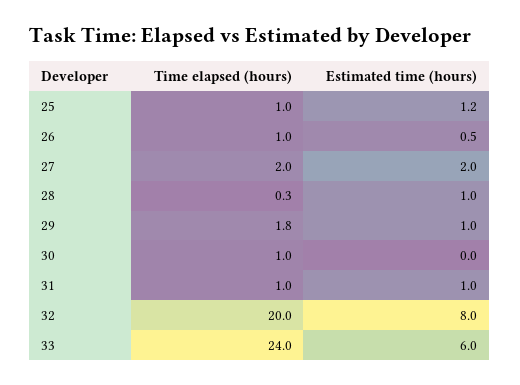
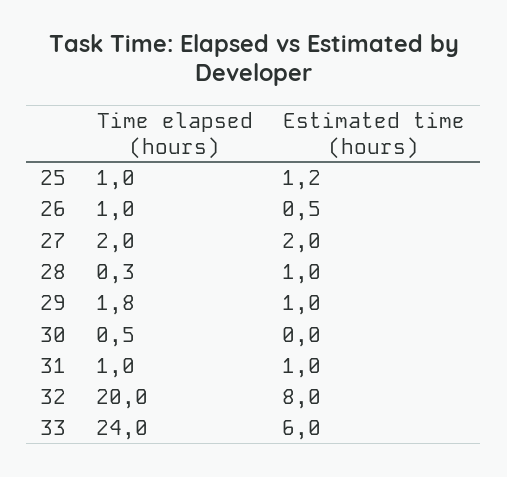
Time elapsed (hours), 30: 1 -> 0.5

